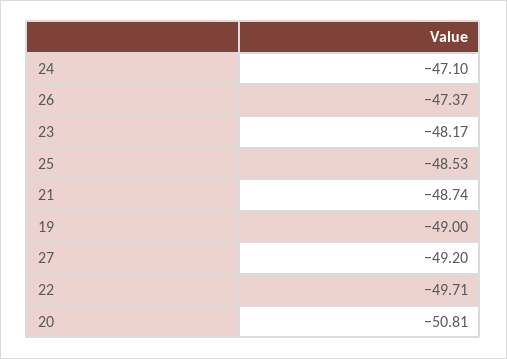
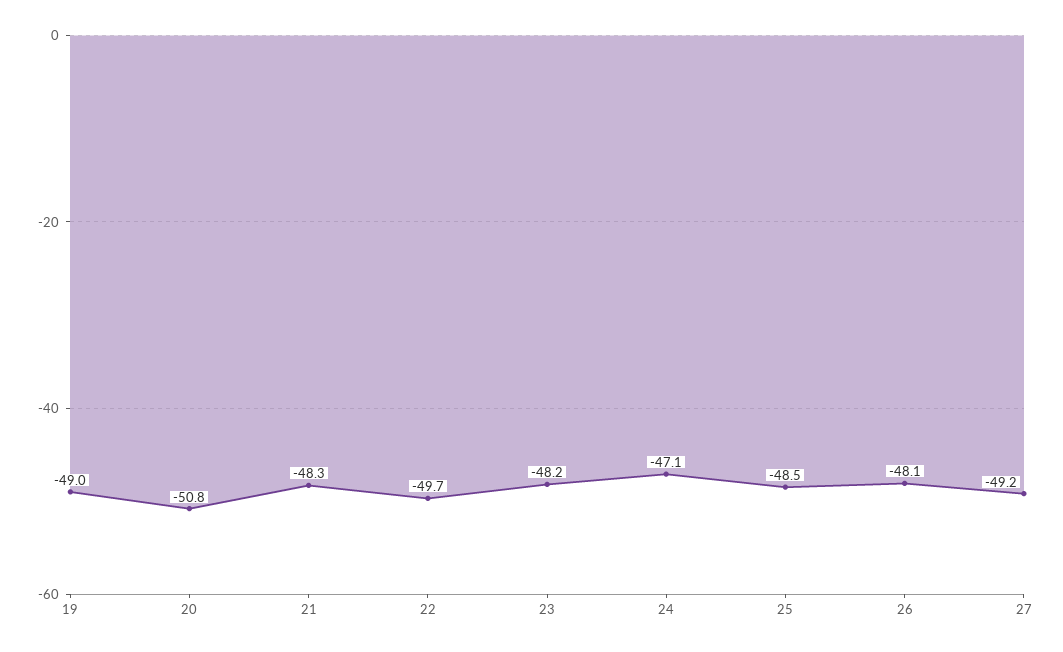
26: -47.37 -> -48.1
21: -48.74 -> -48.3

